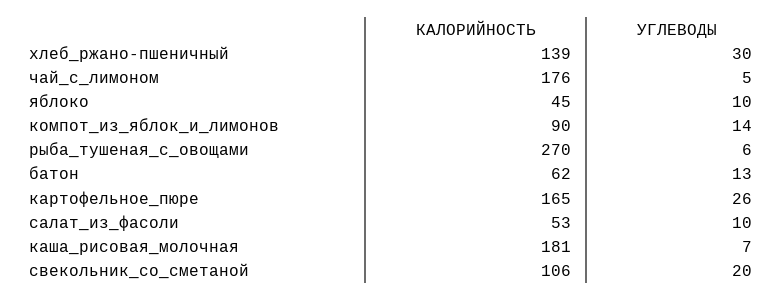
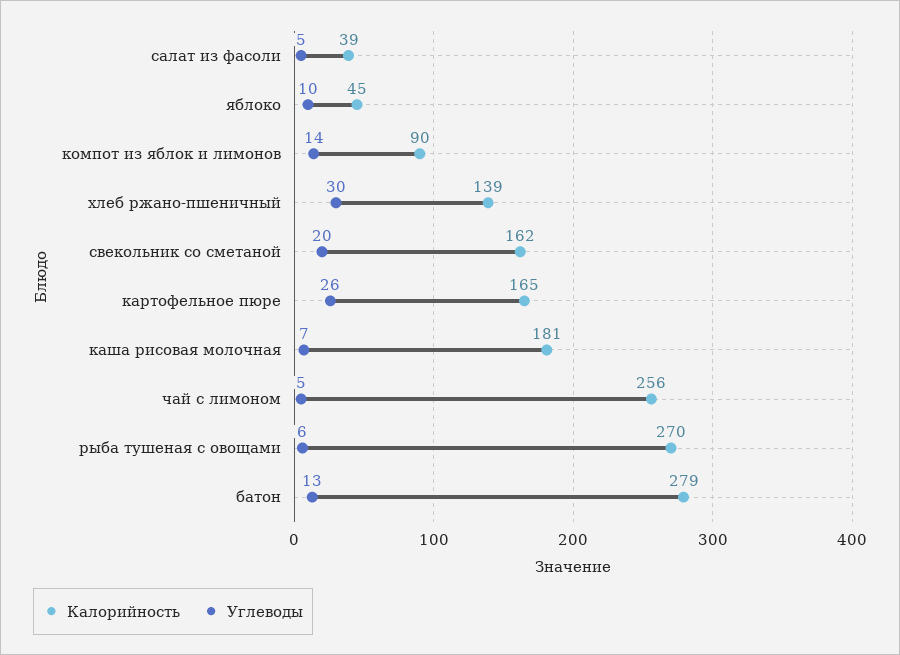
КАЛОРИЙНОСТЬ, чай_с_лимоном: 176 -> 256
КАЛОРИЙНОСТЬ, батон: 62 -> 279
КАЛОРИЙНОСТЬ, салат_из_фасоли: 53 -> 39
УГЛЕВОДЫ, салат_из_фасоли: 10 -> 5
КАЛОРИЙНОСТЬ, свекольник_со_сметаной: 106 -> 162

